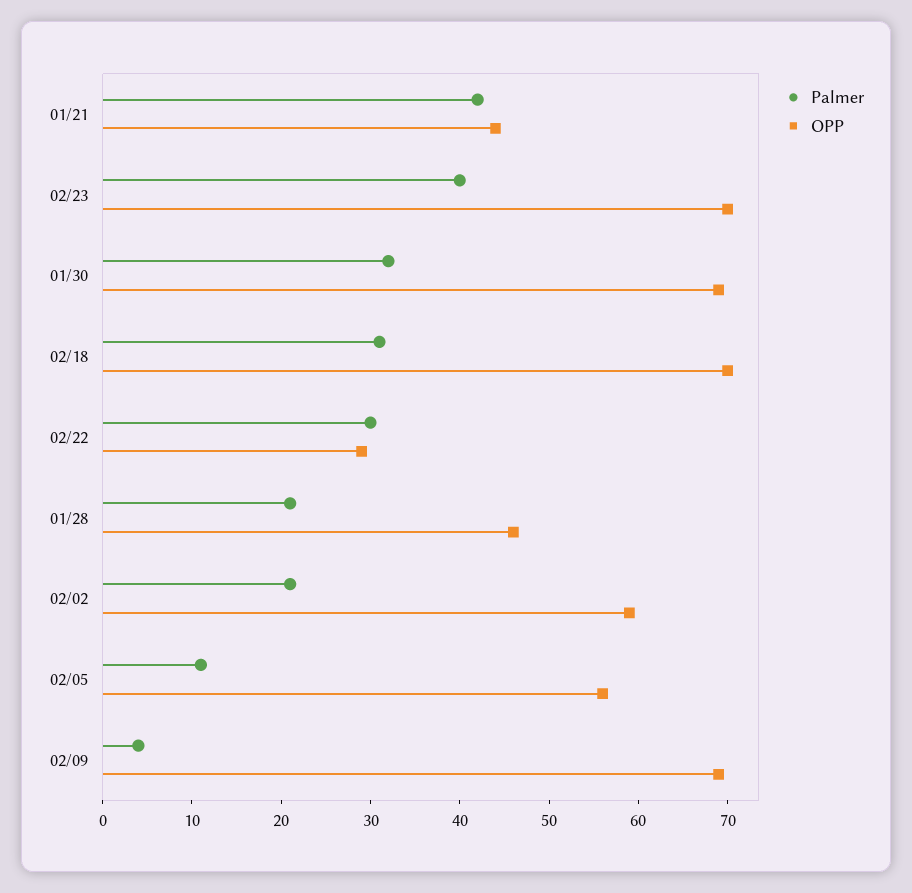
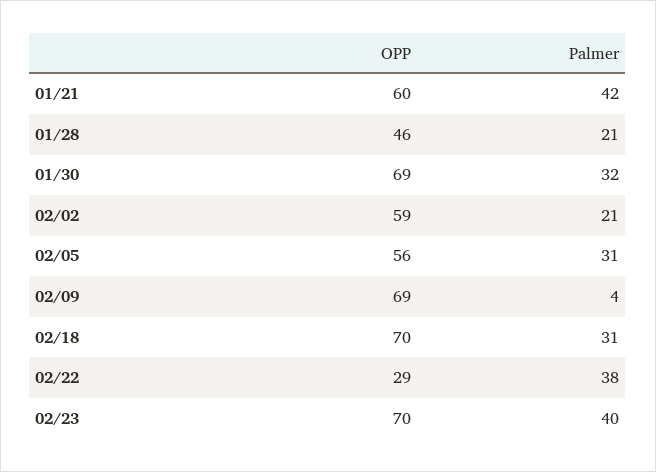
OPP, 01/21: 44 -> 60
Palmer, 02/22: 30 -> 38
Palmer, 02/05: 11 -> 31

